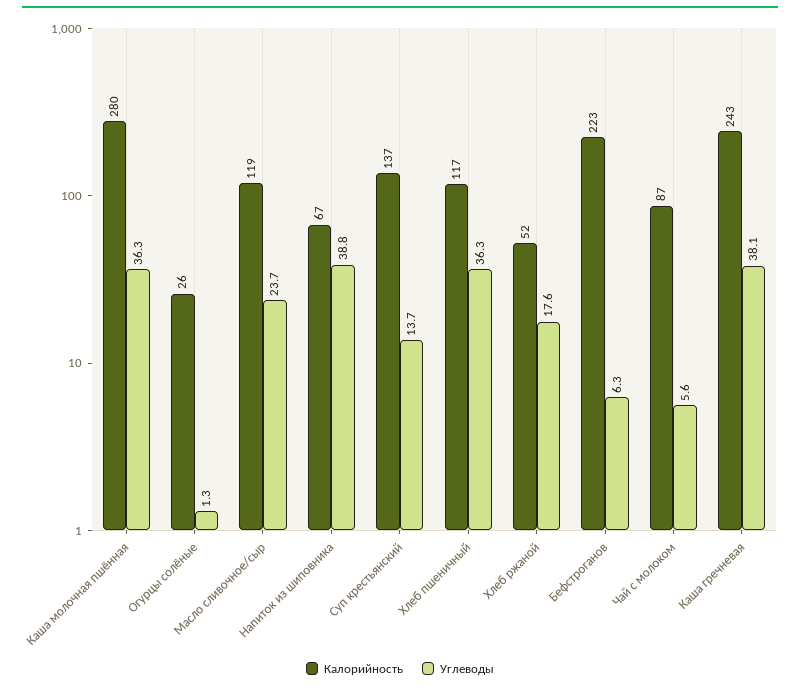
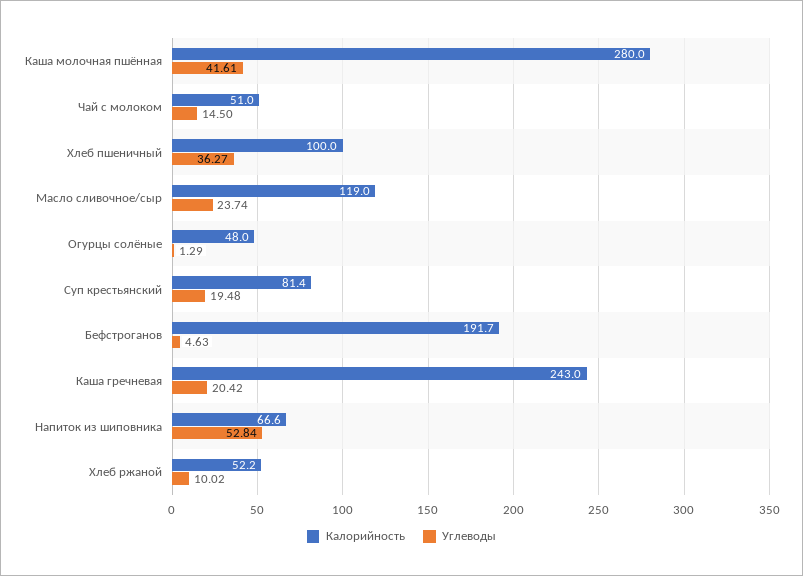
Углеводы, Каша молочная пшённая: 36.3 -> 41.61
Калорийность, Огурцы солёные: 26 -> 48
Углеводы, Напиток из шиповника: 38.8 -> 52.84
Калорийность, Суп крестьянский: 137 -> 81.4
Углеводы, Суп крестьянский: 13.7 -> 19.48
Калорийность, Хлеб пшеничный: 117 -> 100
Углеводы, Хлеб ржаной: 17.6 -> 10.02
Калорийность, Бефстроганов: 223 -> 191.7
Углеводы, Бефстроганов: 6.3 -> 4.63
Калорийность, Чай с молоком: 87 -> 51
Углеводы, Чай с молоком: 5.6 -> 14.5
Углеводы, Каша гречневая: 38.1 -> 20.42

